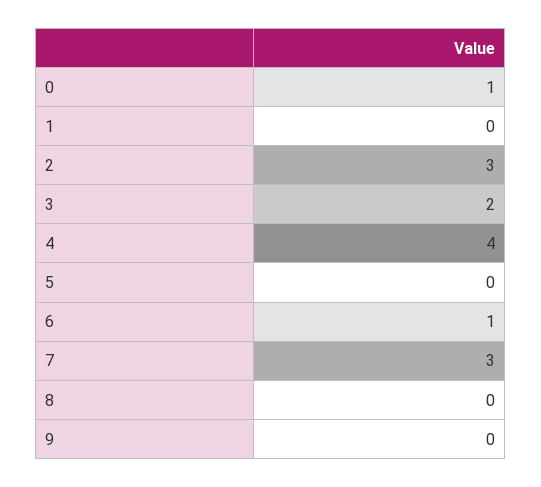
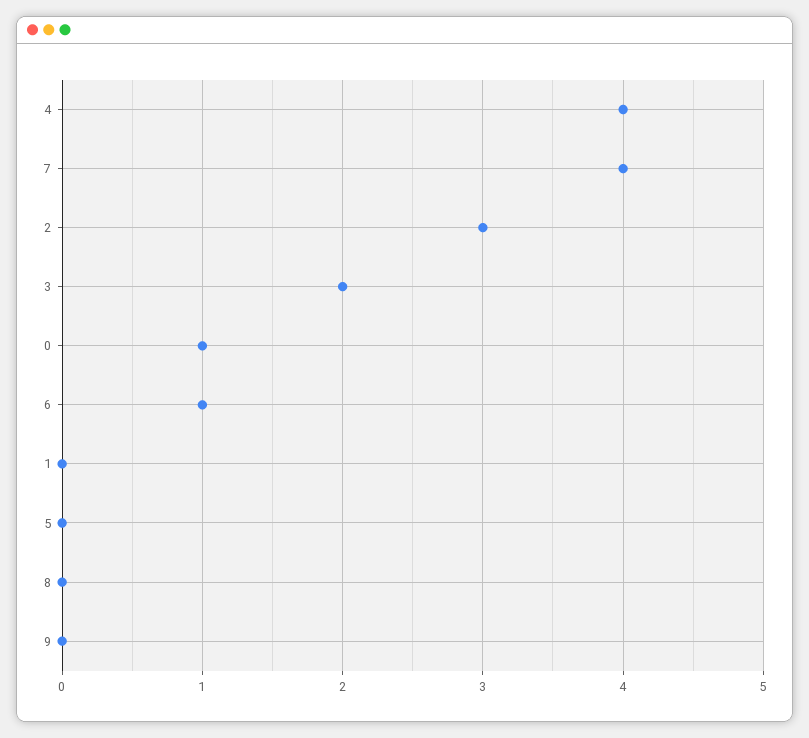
7: 3 -> 4

